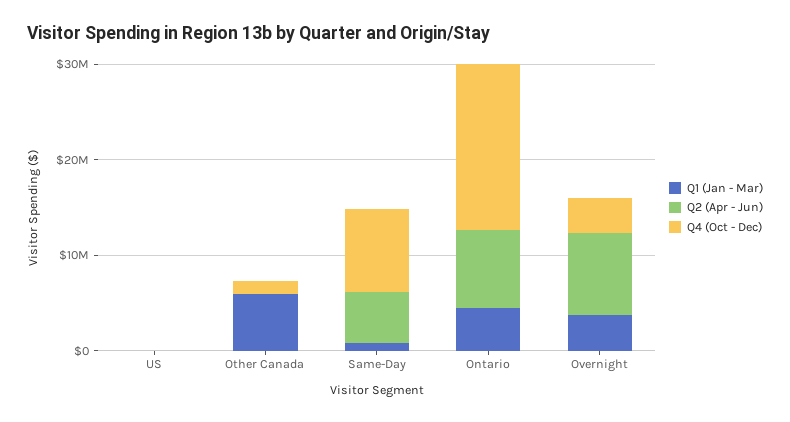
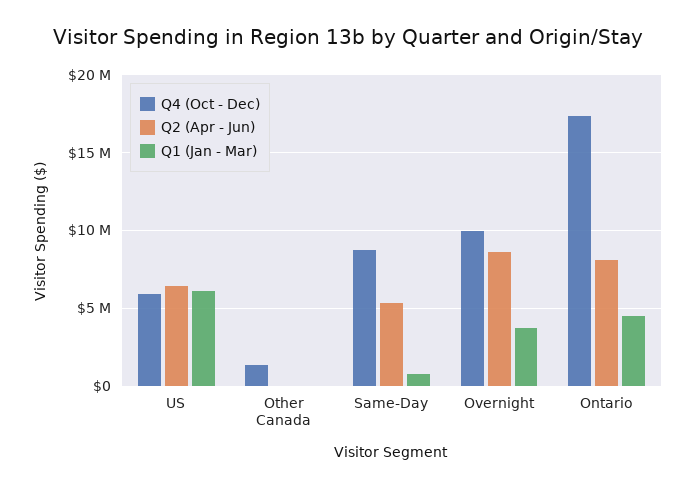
Q1 (Jan - Mar), US: 0 -> 6000000
Q2 (Apr - Jun), US: 0 -> 6500000
Q4 (Oct - Dec), US: 0 -> 6000000
Q1 (Jan - Mar), Other Canada: 6000000 -> 0
Q4 (Oct - Dec), Overnight: 4000000 -> 10000000

